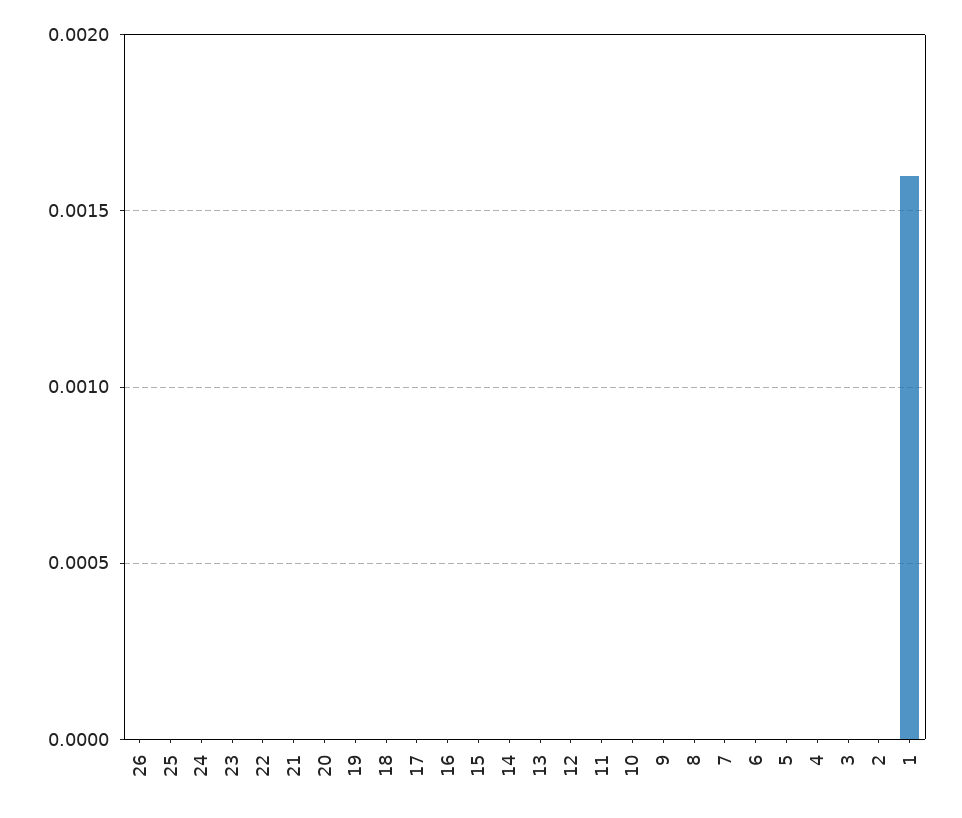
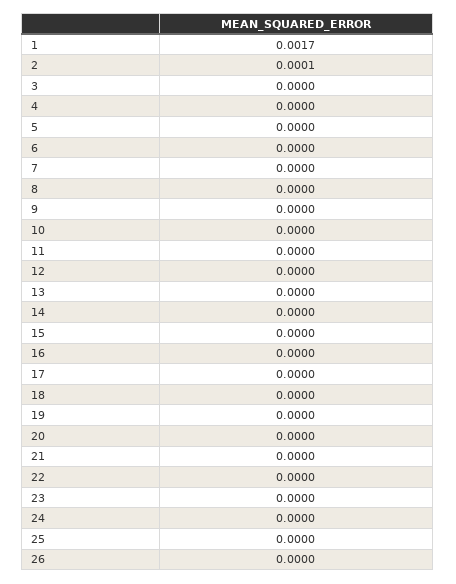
2: 0 -> 0.0001
1: 0.0016 -> 0.0017

